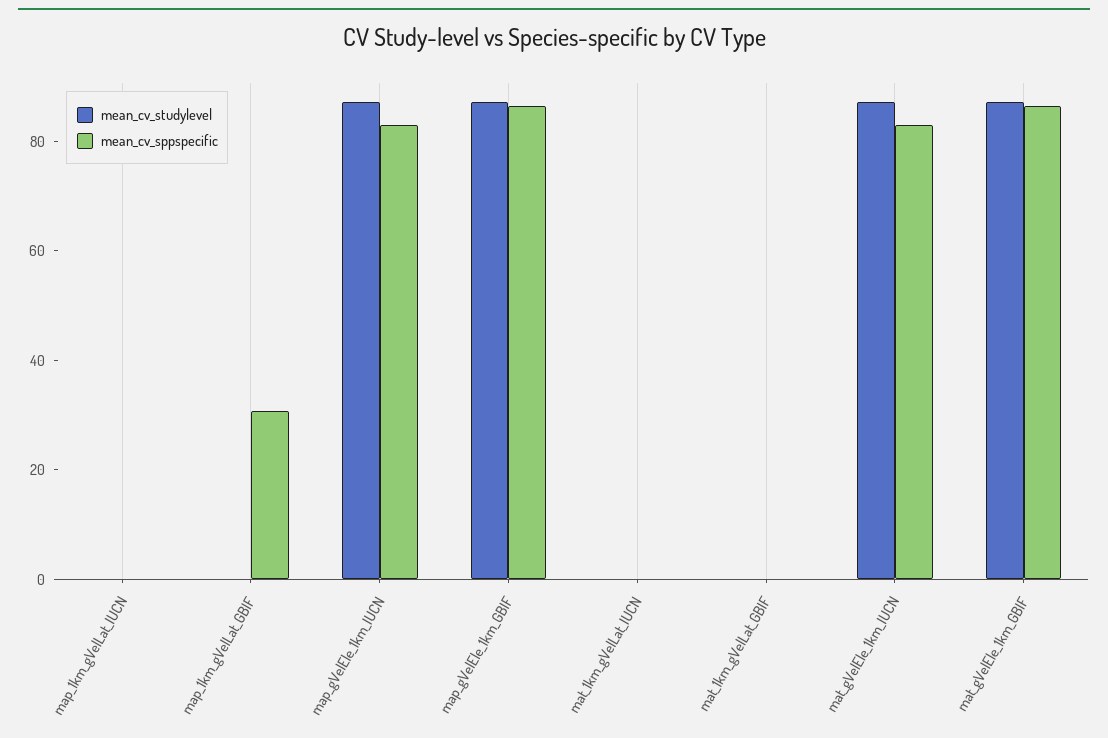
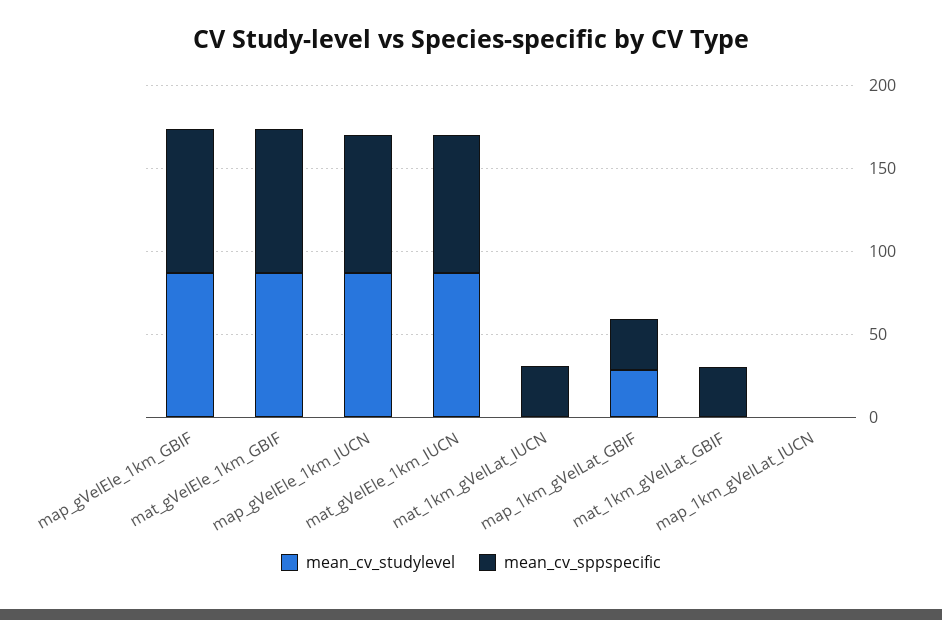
mean_cv_studylevel, map_1km_gVelLat_GBIF: 0 -> 30
mean_cv_sppspecific, mat_1km_gVelLat_IUCN: 0 -> 30
mean_cv_sppspecific, mat_1km_gVelLat_GBIF: 0 -> 30

